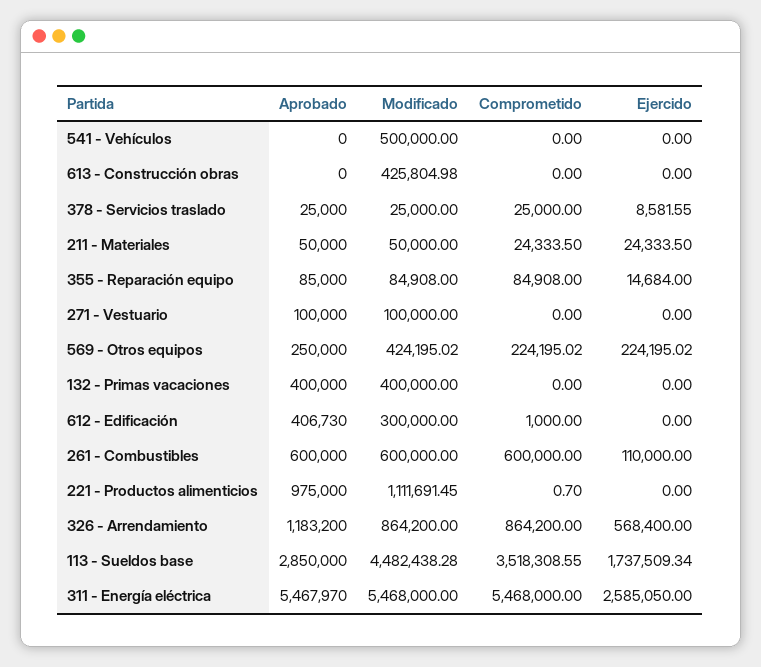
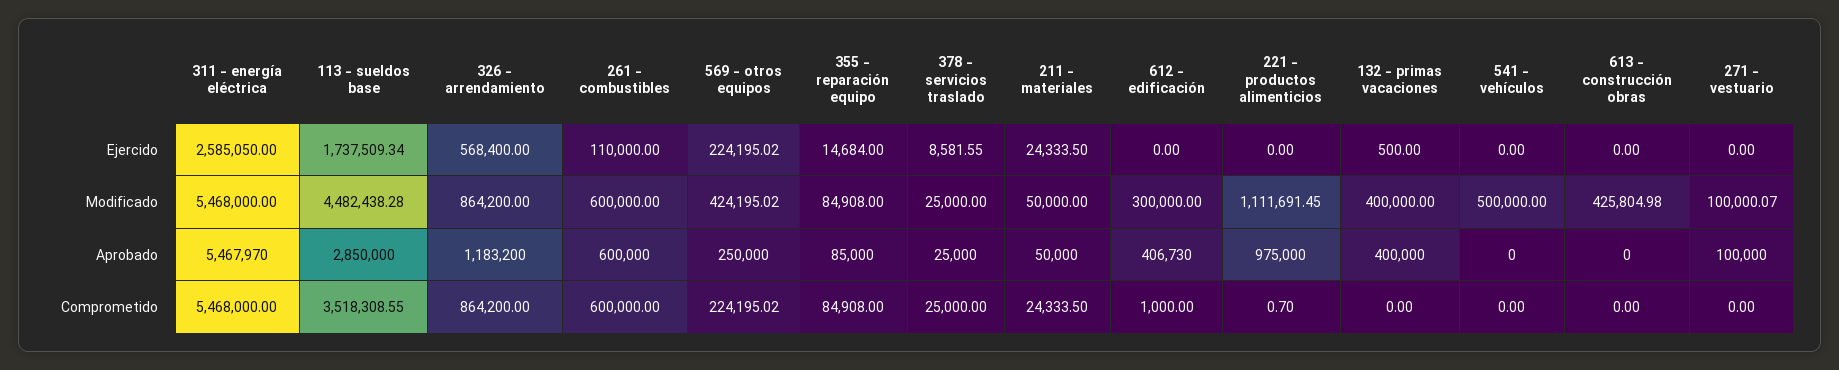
Modificado, 271 - Vestuario: 100000 -> 100000.07
Ejercido, 132 - Primas vacaciones: 0 -> 500

